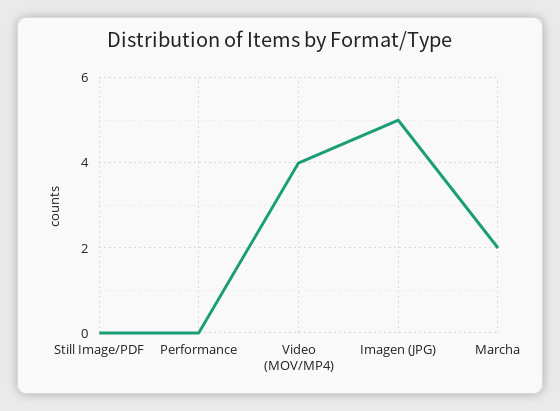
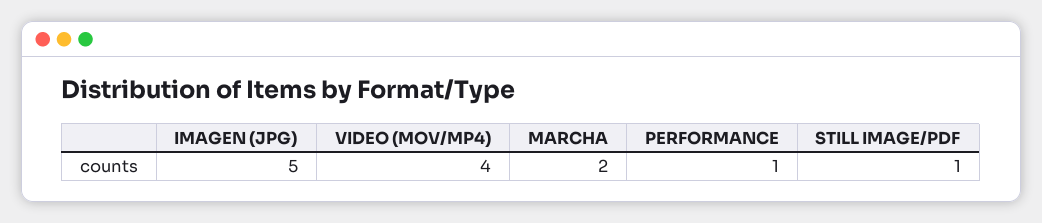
Still Image/PDF: 0 -> 1
Performance: 0 -> 1

